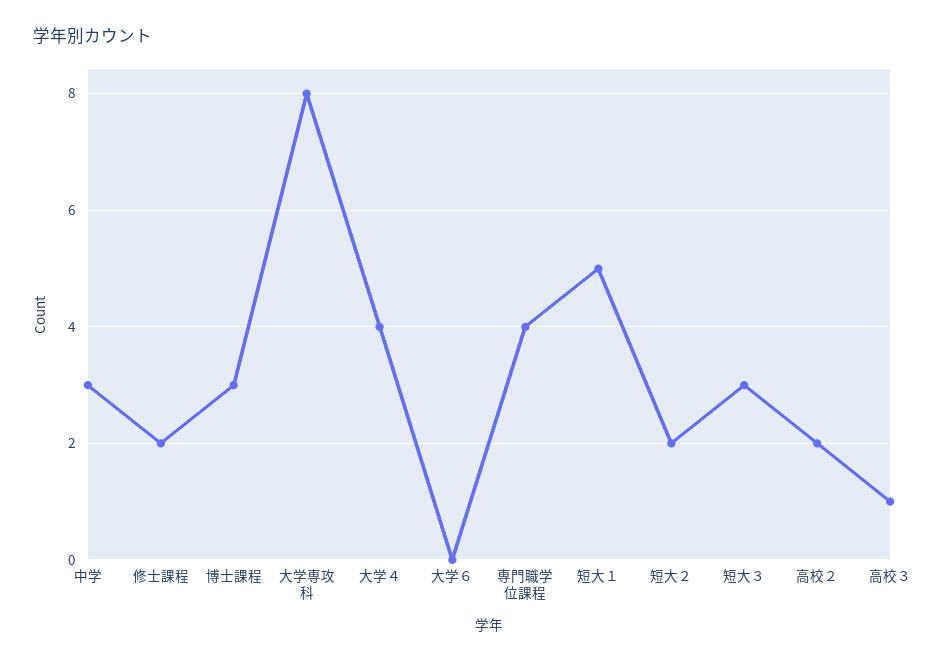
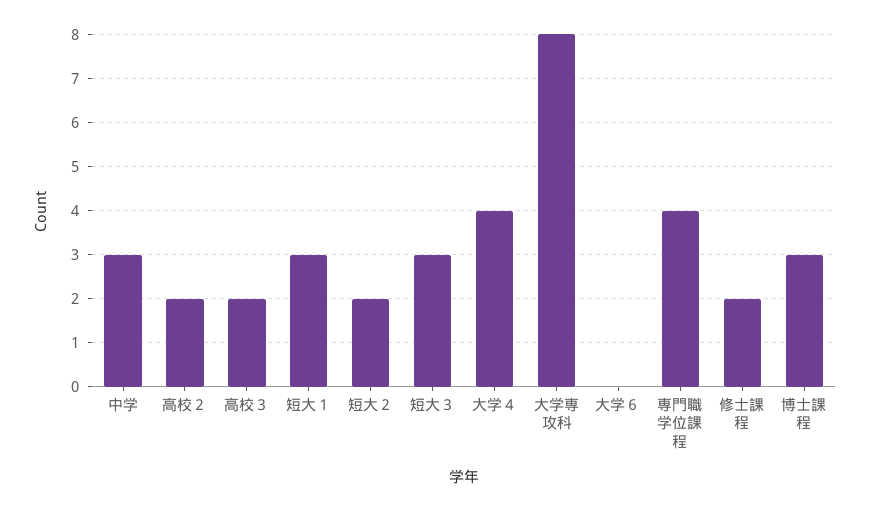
短大１: 5 -> 3
高校３: 1 -> 2

